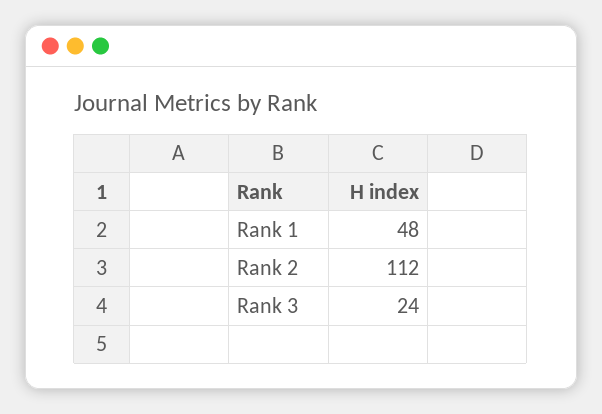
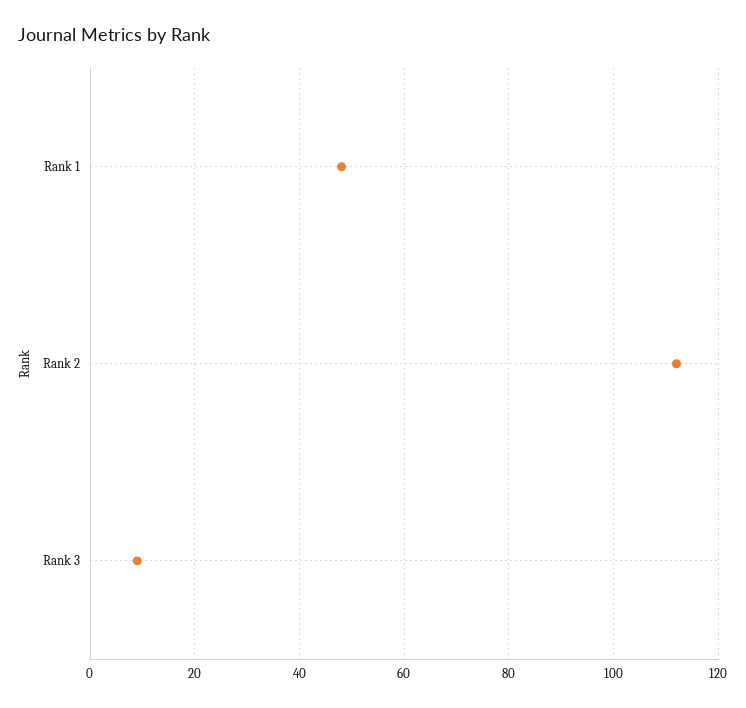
Rank 3: 24 -> 10

